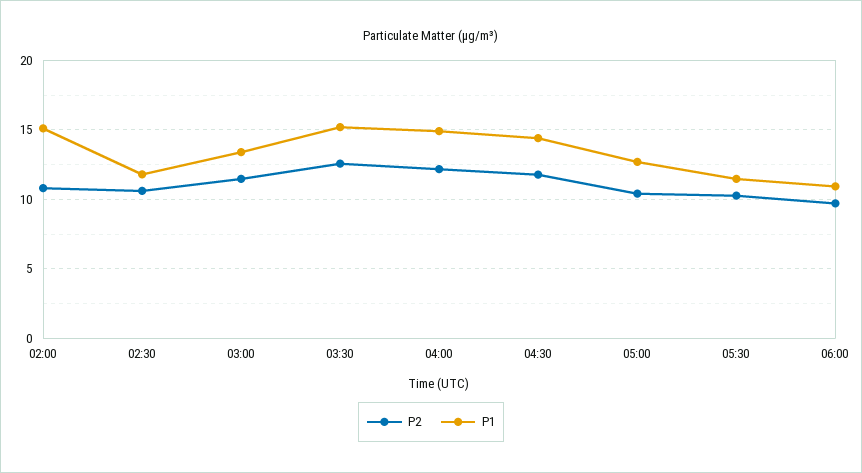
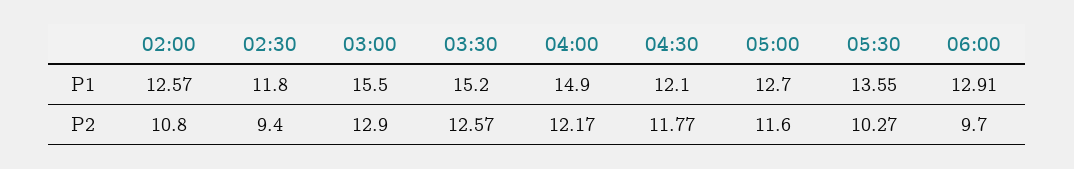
P1, 02:00: 15 -> 12.57
P2, 02:30: 10.5 -> 9.4
P2, 03:00: 11.5 -> 12.9
P1, 03:00: 13.5 -> 15.5
P1, 04:30: 14.5 -> 12.1
P2, 05:00: 10.5 -> 11.6
P1, 05:30: 11.5 -> 13.55
P1, 06:00: 11 -> 12.91

